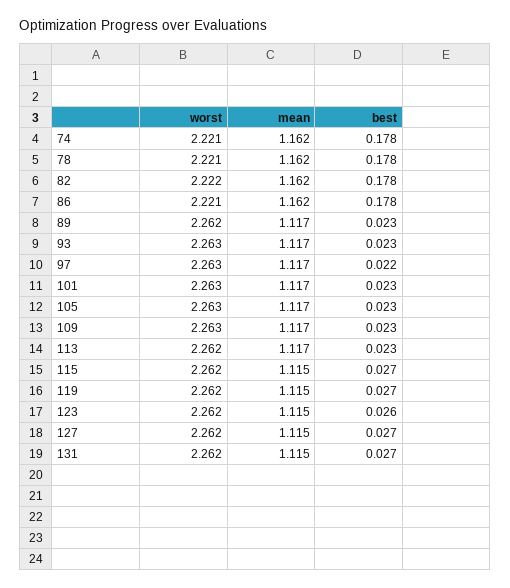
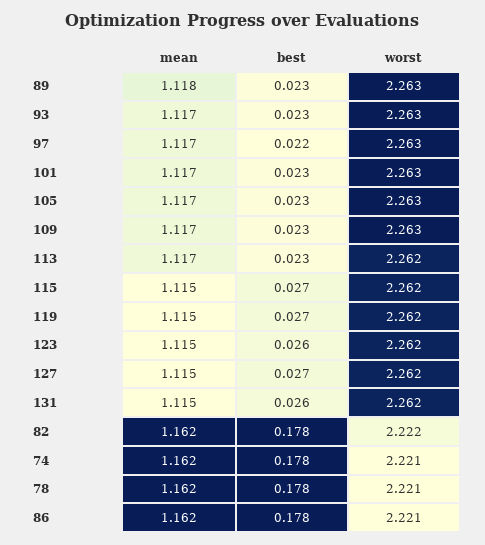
worst, 89: 2.262 -> 2.263
mean, 89: 1.117 -> 1.118
best, 131: 0.027 -> 0.026

